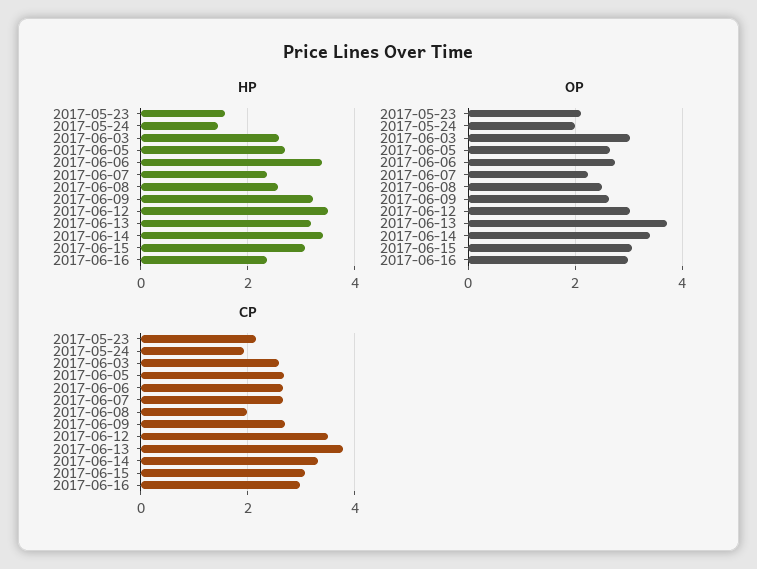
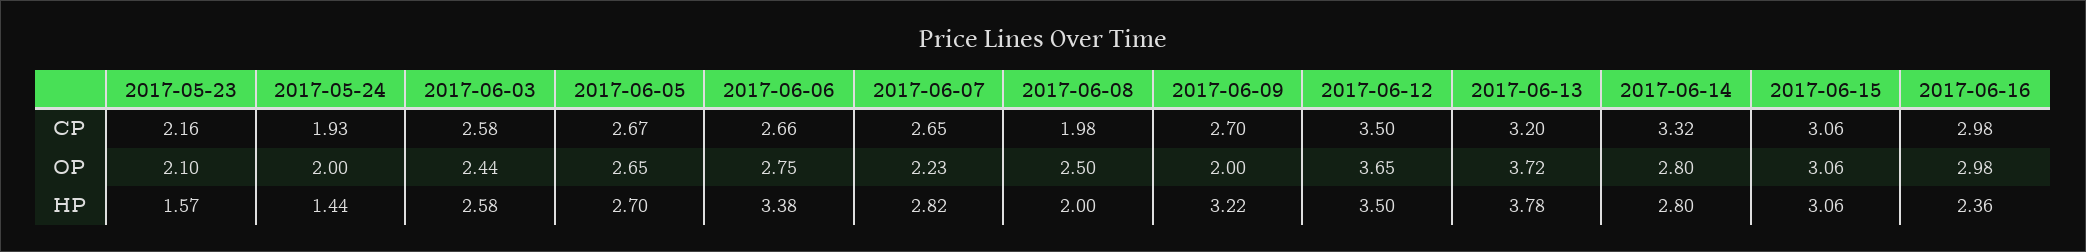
HP, 2017-06-07: 2.4 -> 2.82
HP, 2017-06-08: 2.6 -> 2
HP, 2017-06-13: 3.2 -> 3.78
HP, 2017-06-14: 3.4 -> 2.8
OP, 2017-06-03: 3 -> 2.44
OP, 2017-06-09: 2.6 -> 2
OP, 2017-06-12: 3 -> 3.65
OP, 2017-06-14: 3.4 -> 2.8
CP, 2017-06-13: 3.8 -> 3.2

